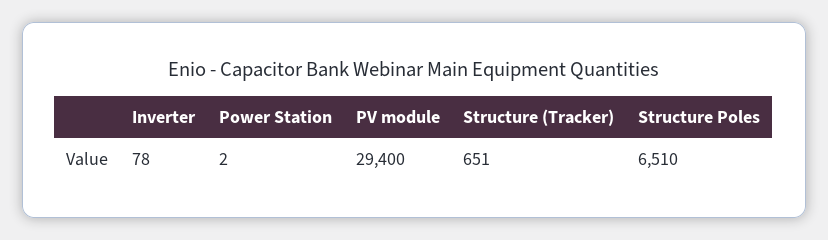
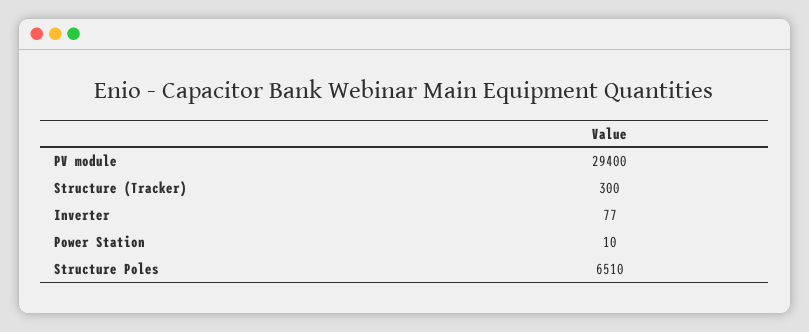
Inverter: 78 -> 77
Power Station: 2 -> 10
Structure (Tracker): 651 -> 300

